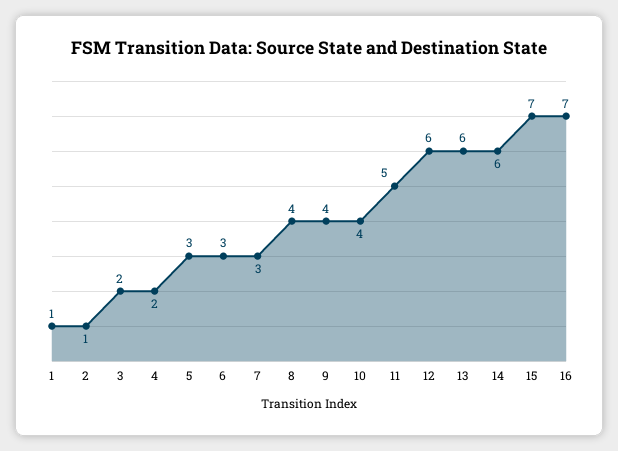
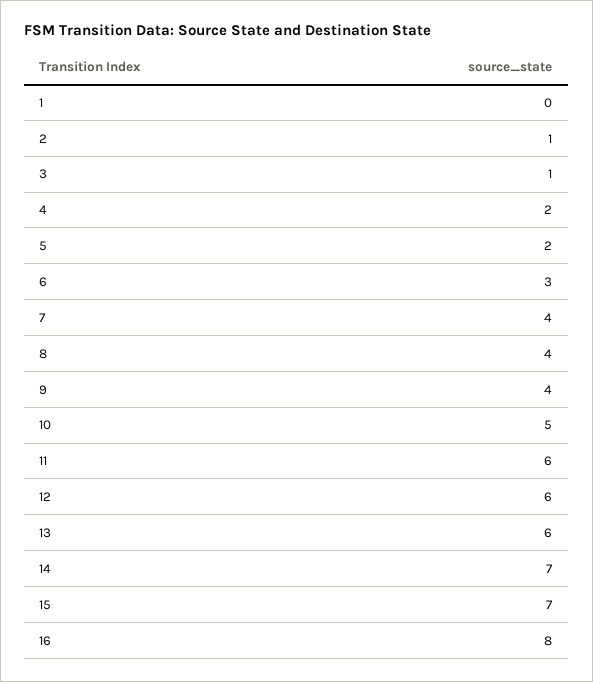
1: 1 -> 0
3: 2 -> 1
5: 3 -> 2
7: 3 -> 4
10: 4 -> 5
11: 5 -> 6
14: 6 -> 7
16: 7 -> 8

